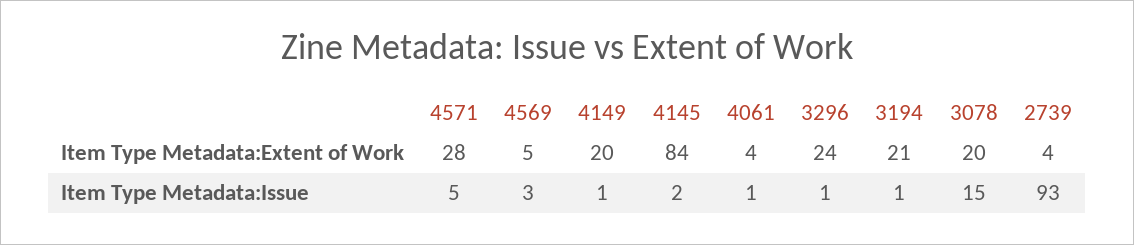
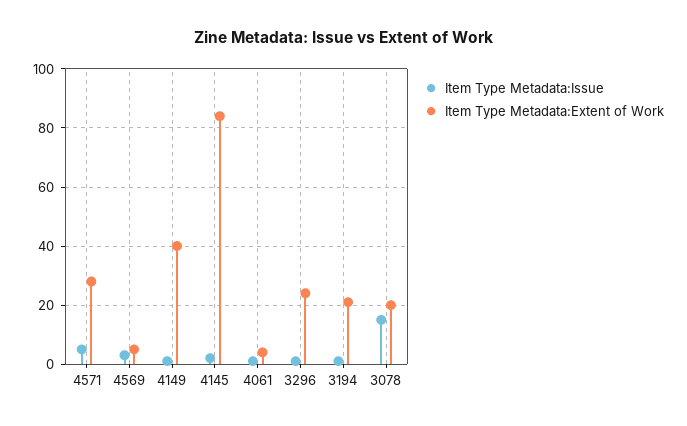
Item Type Metadata:Extent of Work, 4149: 20 -> 40
Item Type Metadata:Extent of Work, 2739: 4 -> none
Item Type Metadata:Issue, 2739: 93 -> none

